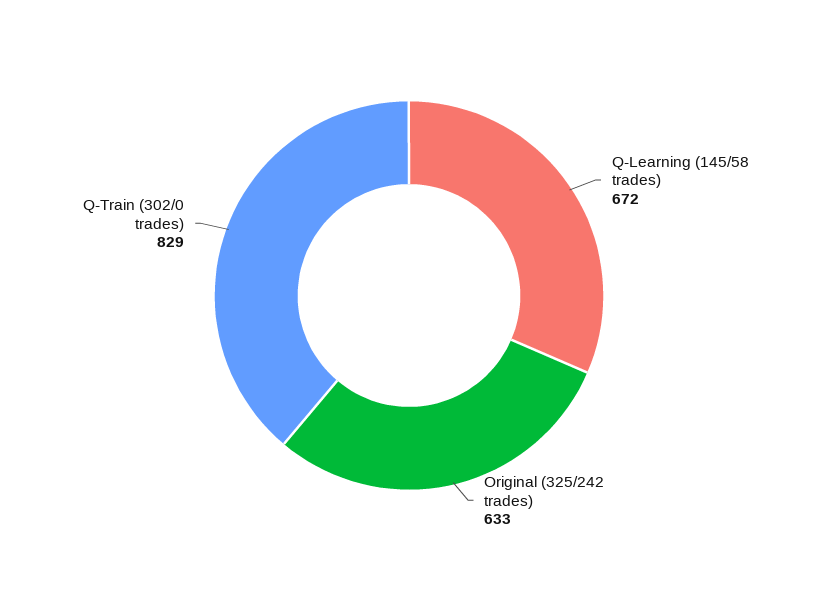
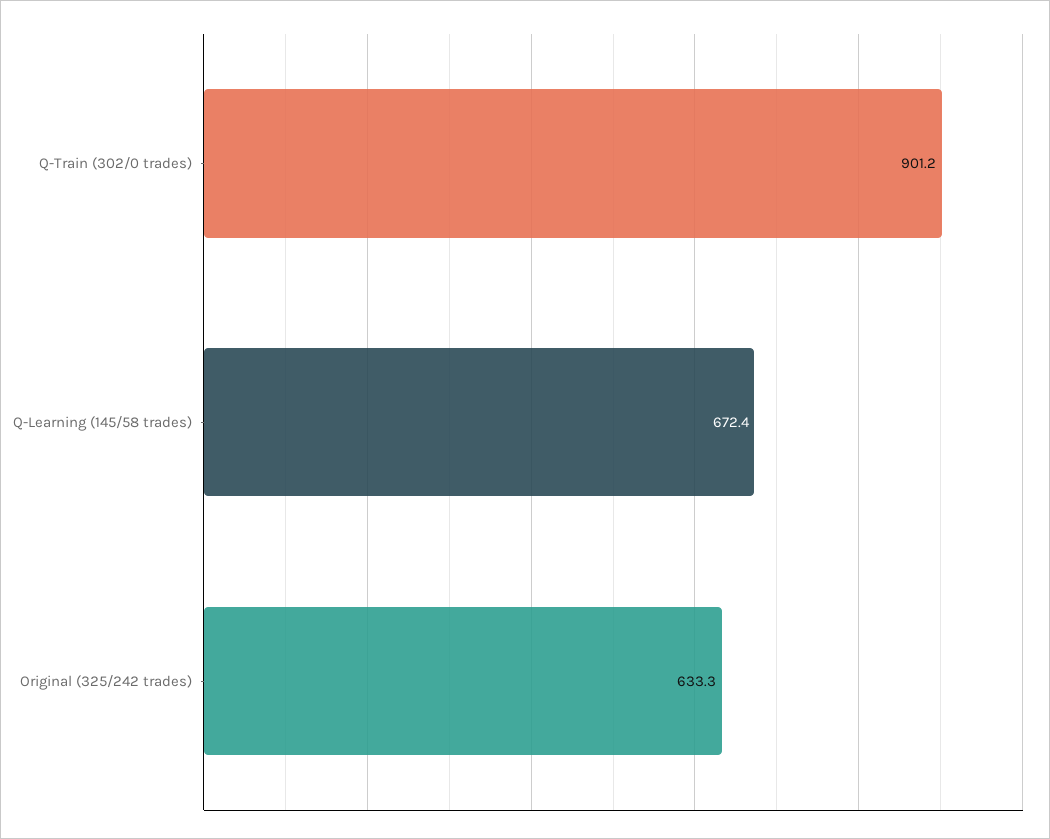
Q-Train (302/0 trades): 829 -> 901.2

